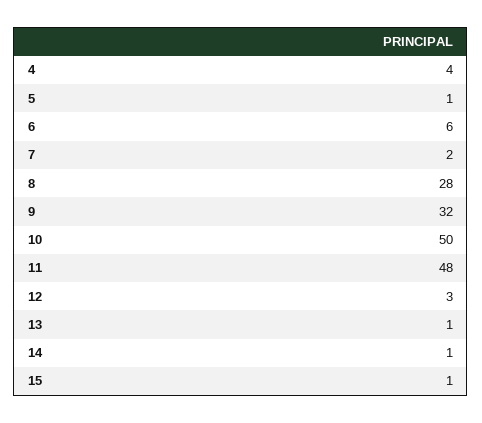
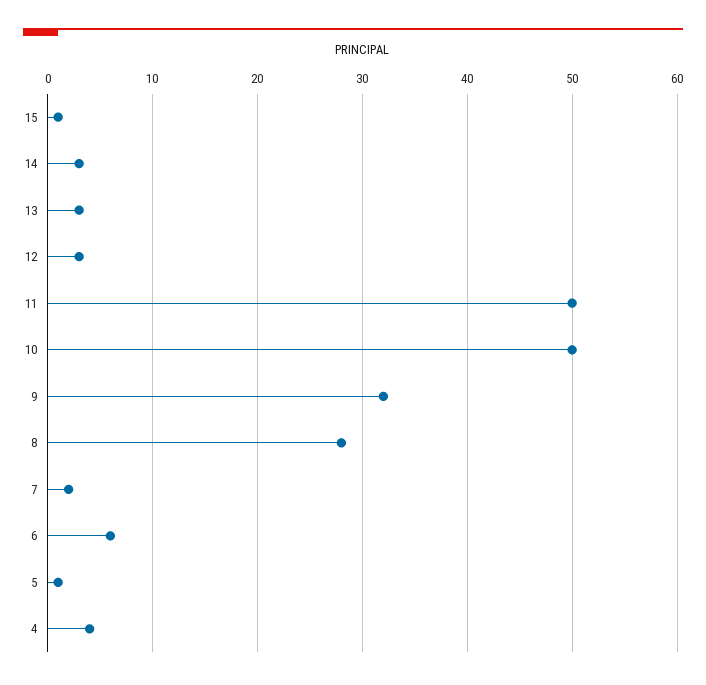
11: 48 -> 50
13: 1 -> 3
14: 1 -> 3

